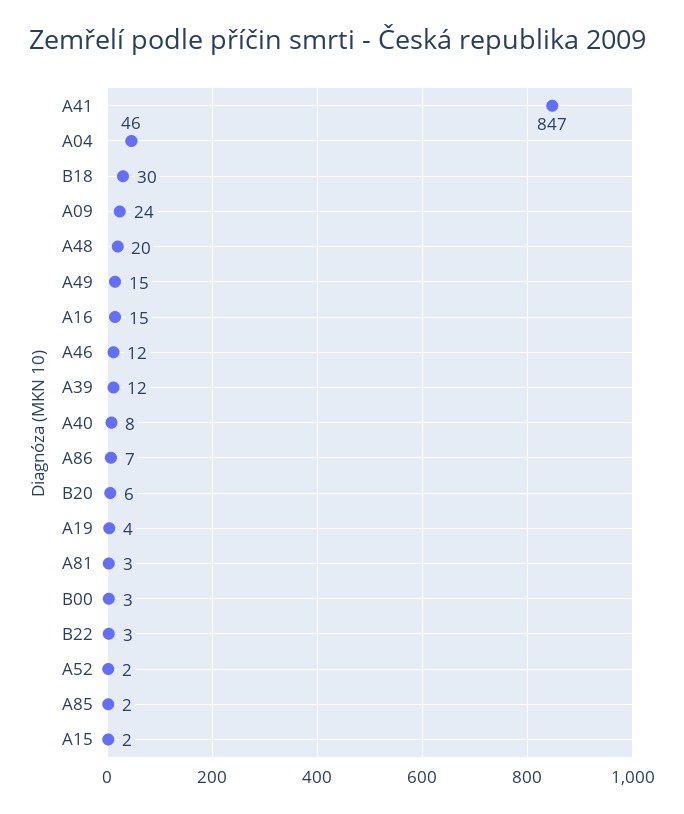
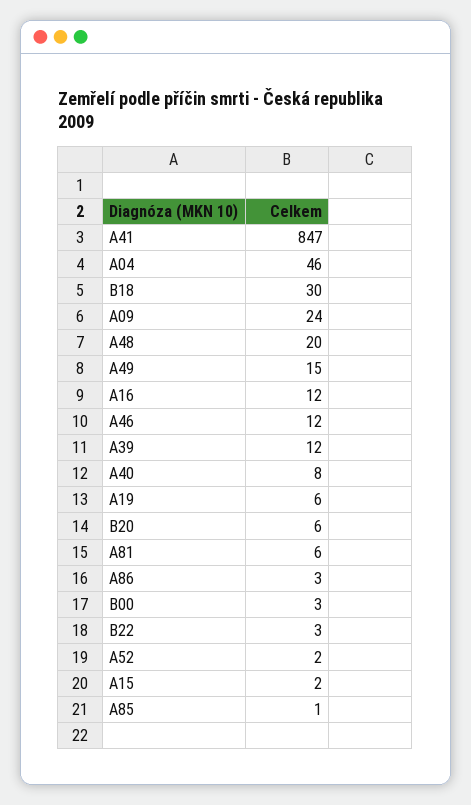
A16: 15 -> 12
A86: 7 -> 3
A19: 4 -> 6
A81: 3 -> 6
A85: 2 -> 1

